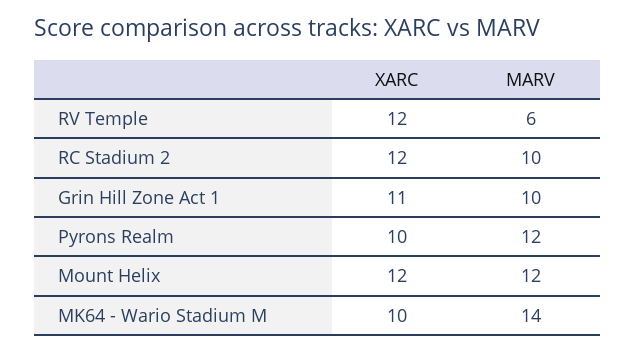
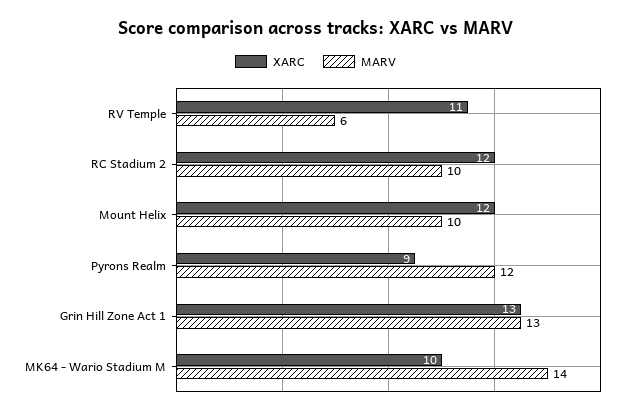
XARC, RV Temple: 12 -> 11
XARC, Grin Hill Zone Act 1: 11 -> 13
MARV, Grin Hill Zone Act 1: 10 -> 13
XARC, Pyrons Realm: 10 -> 9
MARV, Mount Helix: 12 -> 10

